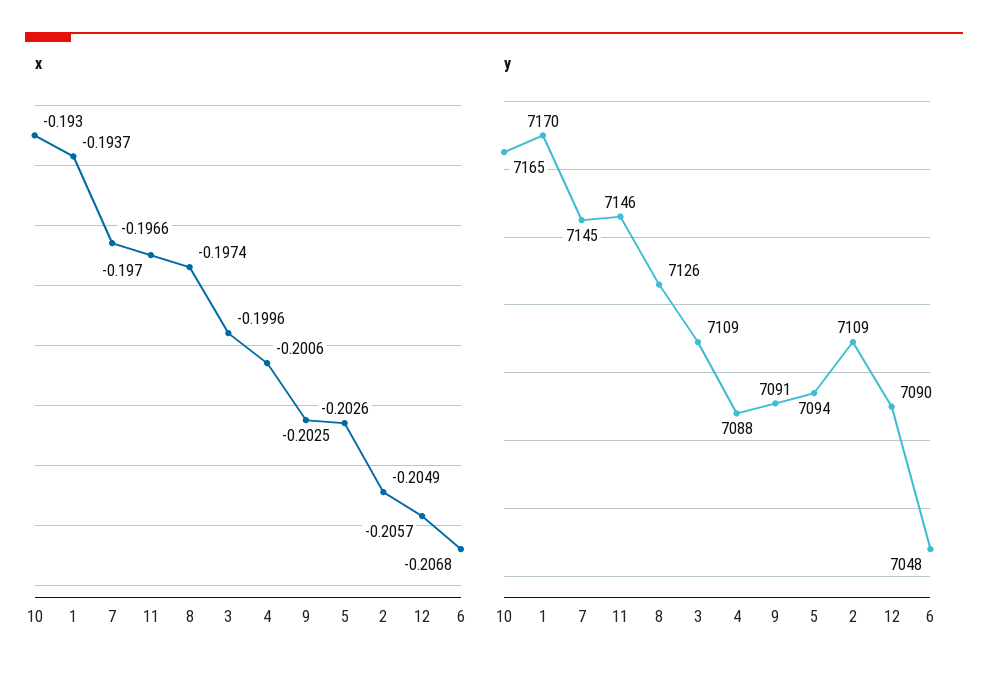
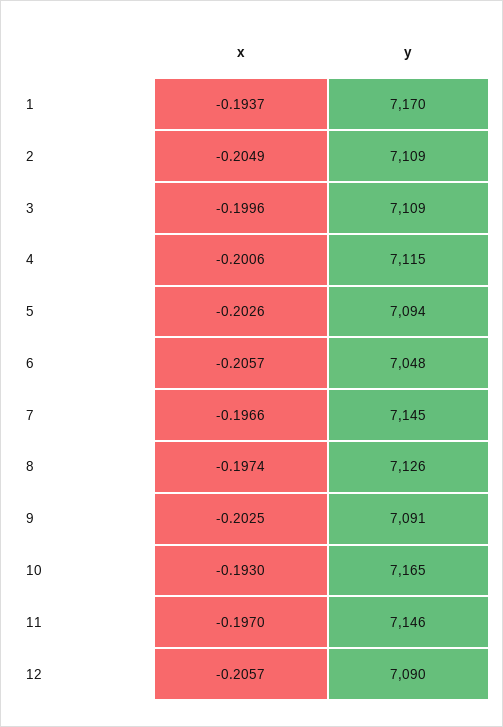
x, 6: -0.2068 -> -0.2057
y, 4: 7088 -> 7115

